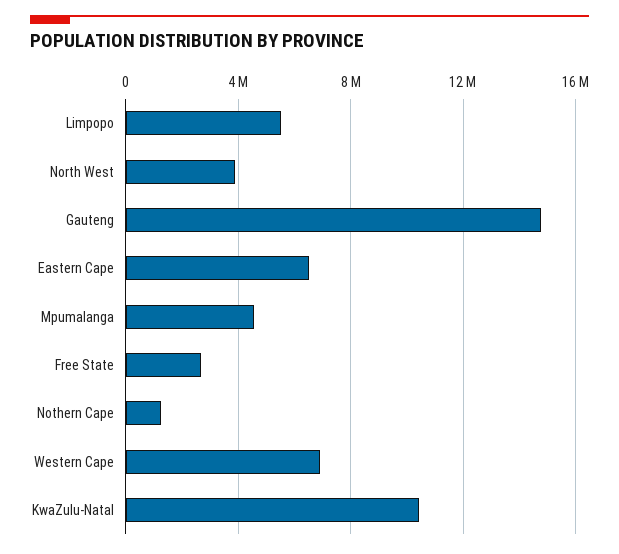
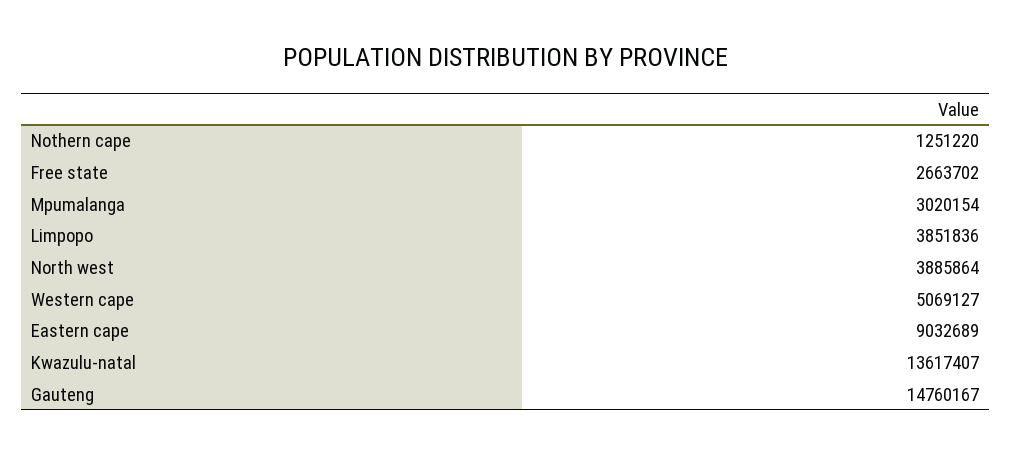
Limpopo: 5500000 -> 3851836
Eastern Cape: 6500000 -> 9032689
Mpumalanga: 4500000 -> 3020154
Western Cape: 7000000 -> 5069127
KwaZulu-Natal: 10500000 -> 13617407

